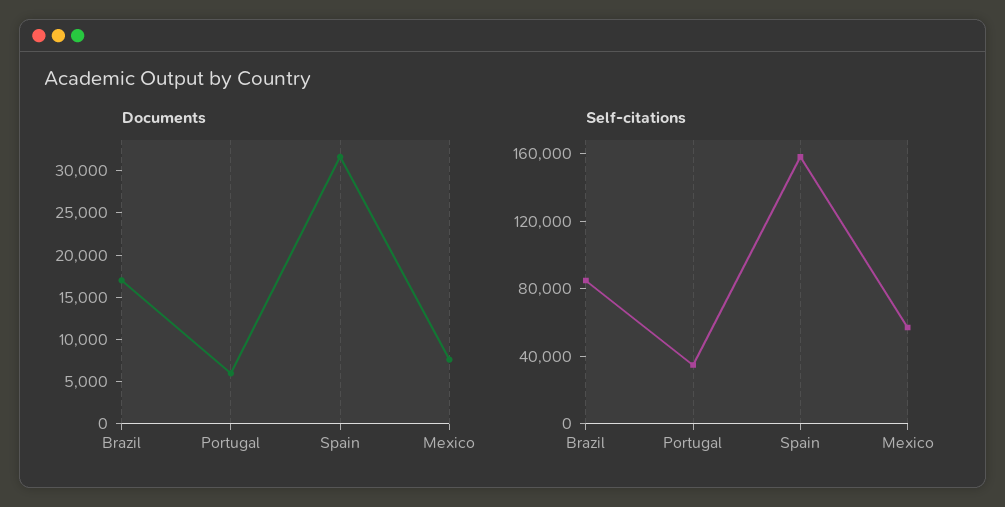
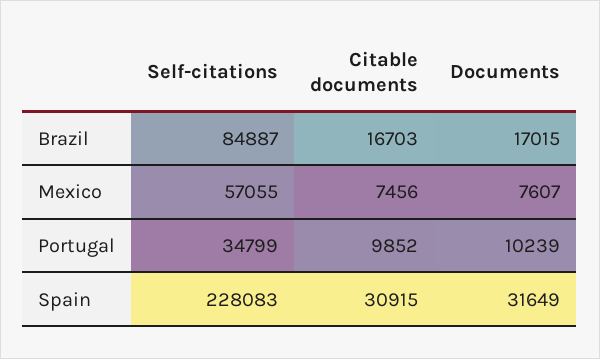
Documents, Portugal: 6000 -> 10239
Self-citations, Spain: 160000 -> 228083
Citable documents, Brazil: none -> 16703
Citable documents, Mexico: none -> 7456
Citable documents, Portugal: none -> 9852
Citable documents, Spain: none -> 30915

